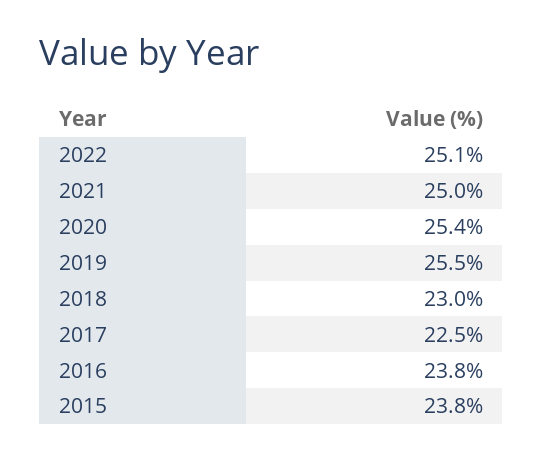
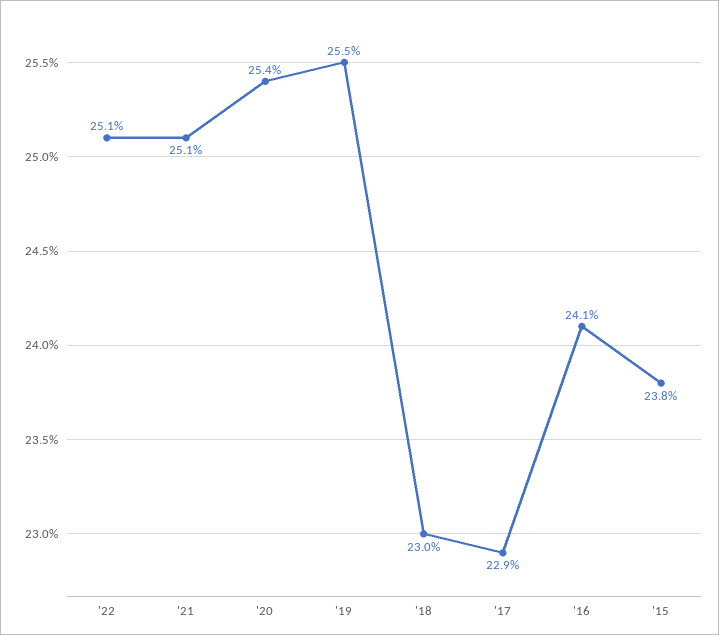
2021: 25 -> 25.1
2017: 22.5 -> 22.9
2016: 23.8 -> 24.1

